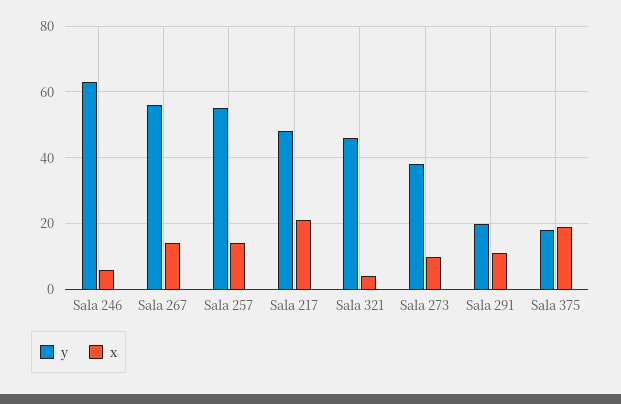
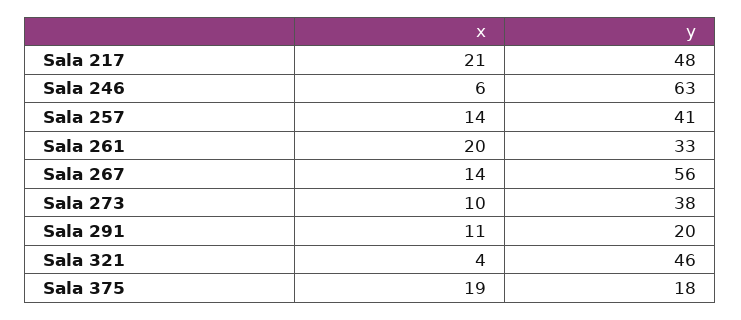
y, Sala 257: 55 -> 41
x, Sala 261: none -> 20
y, Sala 261: none -> 33

